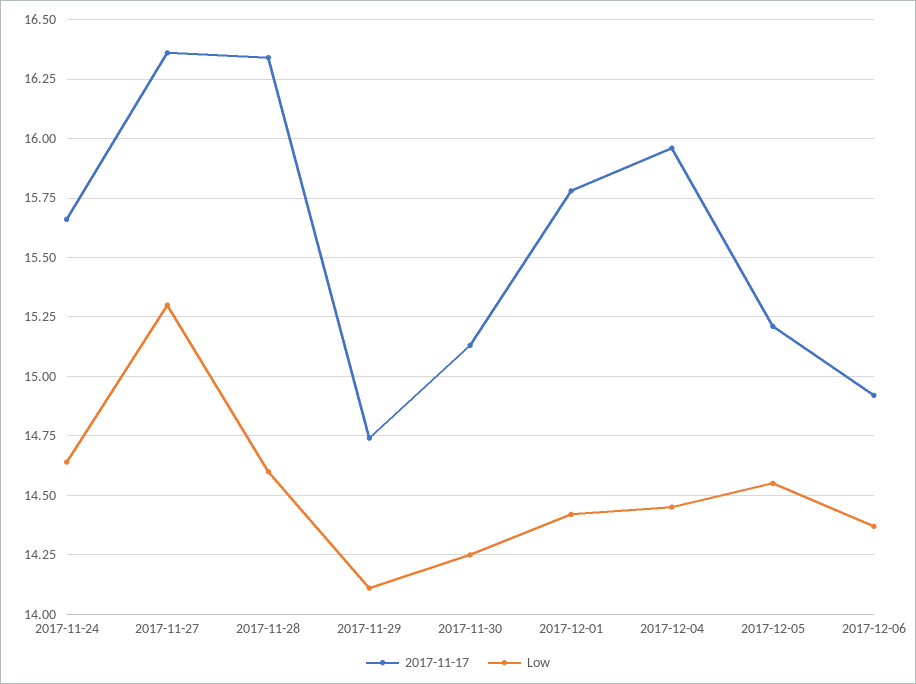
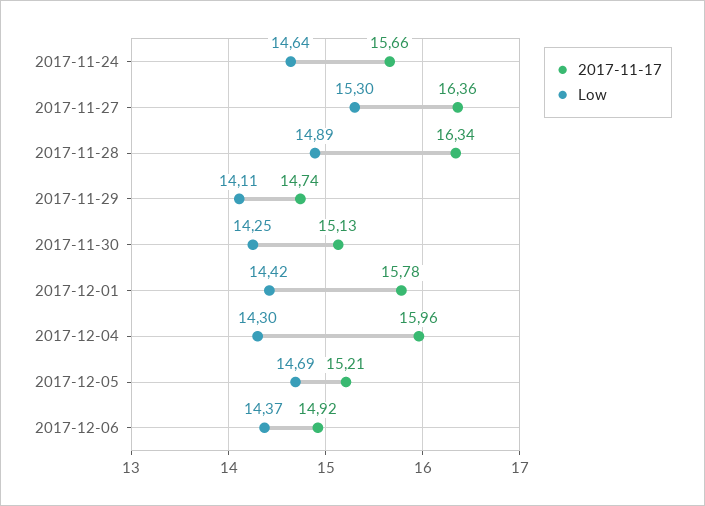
Low, 2017-11-28: 14.6 -> 14.89
Low, 2017-12-04: 14.45 -> 14.3
Low, 2017-12-05: 14.55 -> 14.69

